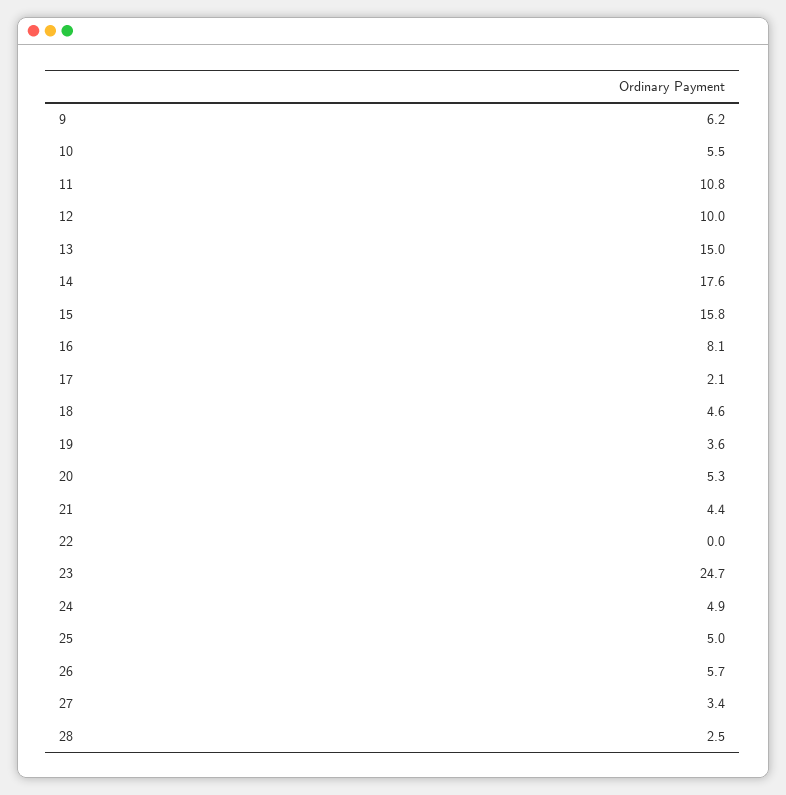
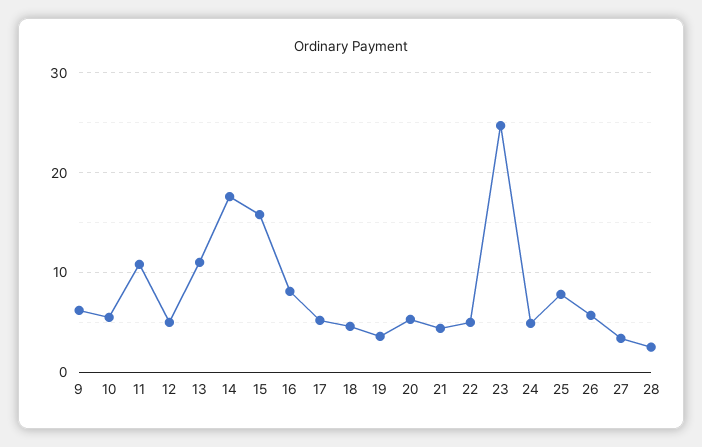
12: 10 -> 5
13: 15 -> 11
17: 2.1 -> 5
22: 0 -> 5
25: 5 -> 8

